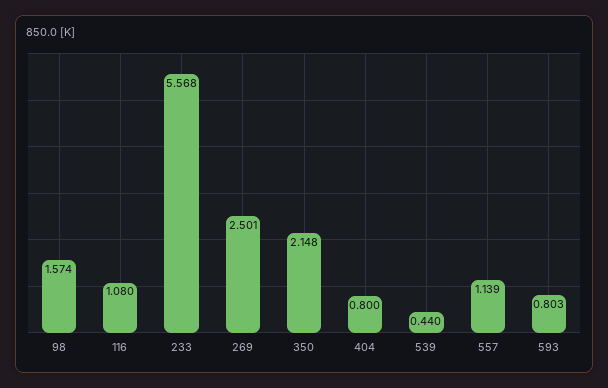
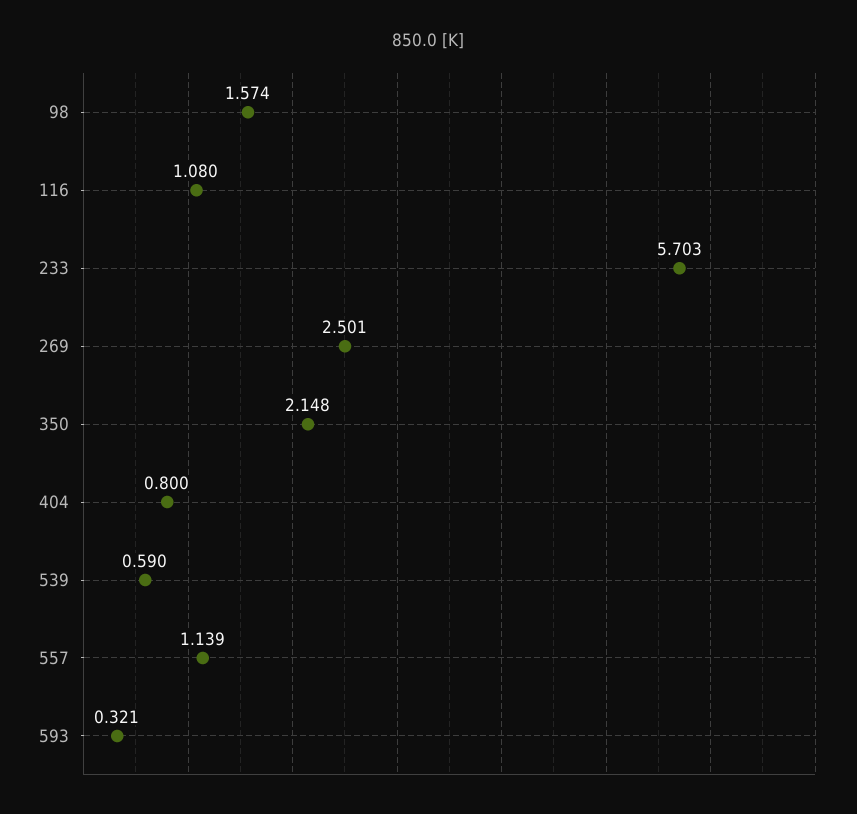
233: 5.568 -> 5.703
539: 0.44 -> 0.59
593: 0.803 -> 0.321

